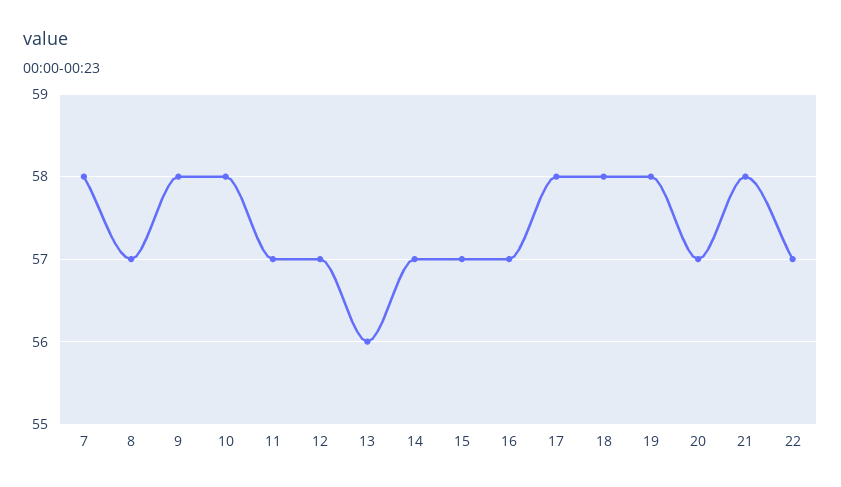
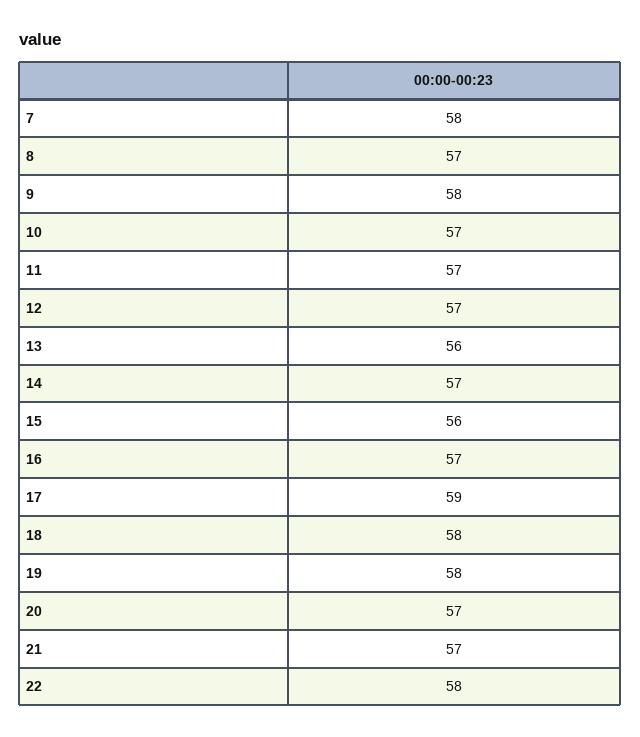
10: 58 -> 57
15: 57 -> 56
17: 58 -> 59
21: 58 -> 57
22: 57 -> 58

